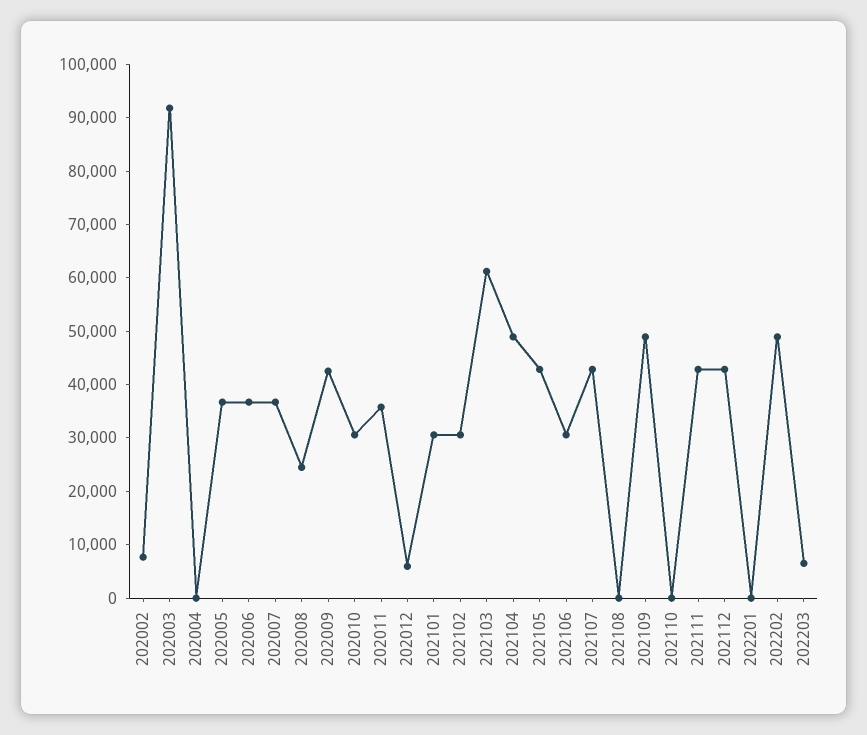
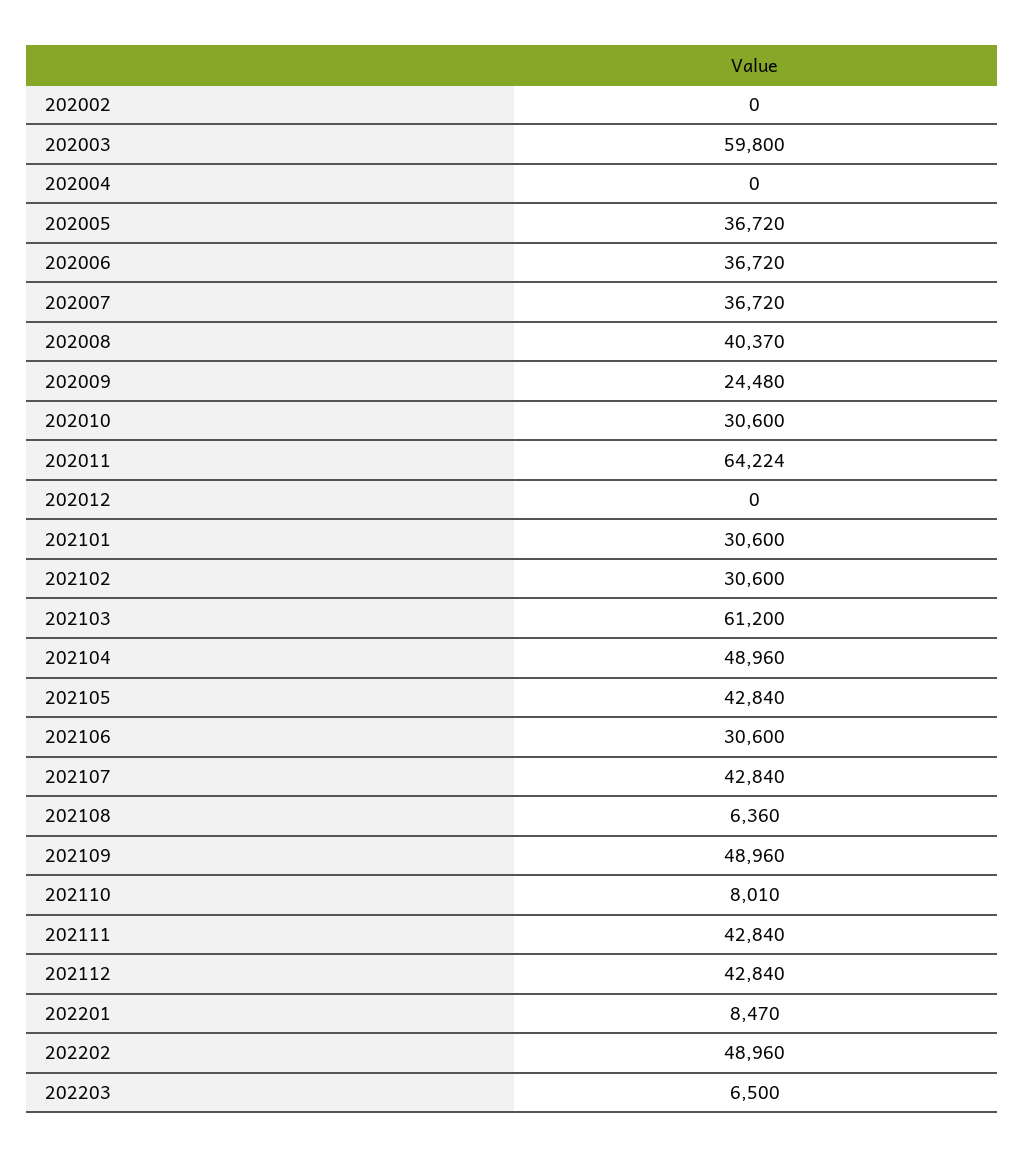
202002: 8000 -> 0
202003: 92000 -> 59800
202008: 24000 -> 40370
202009: 42000 -> 24480
202011: 36000 -> 64224
202012: 6000 -> 0
202108: 0 -> 6360
202110: 0 -> 8010
202201: 0 -> 8470

